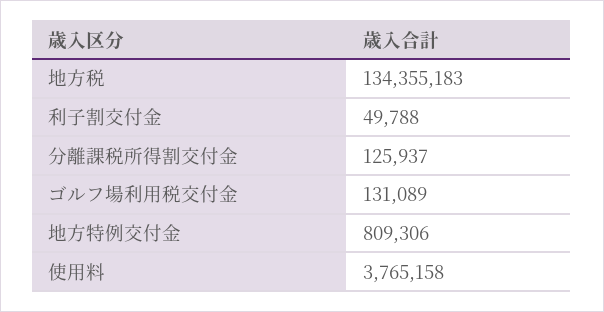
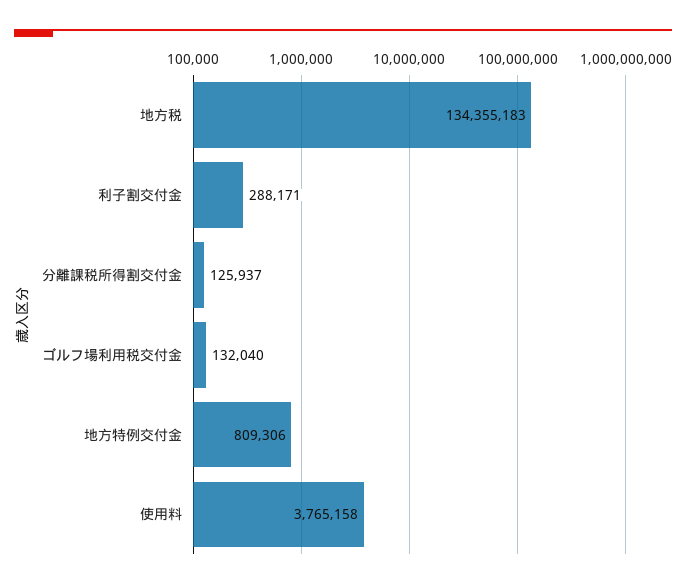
利子割交付金: 49788 -> 288171
ゴルフ場利用税交付金: 131089 -> 132040

